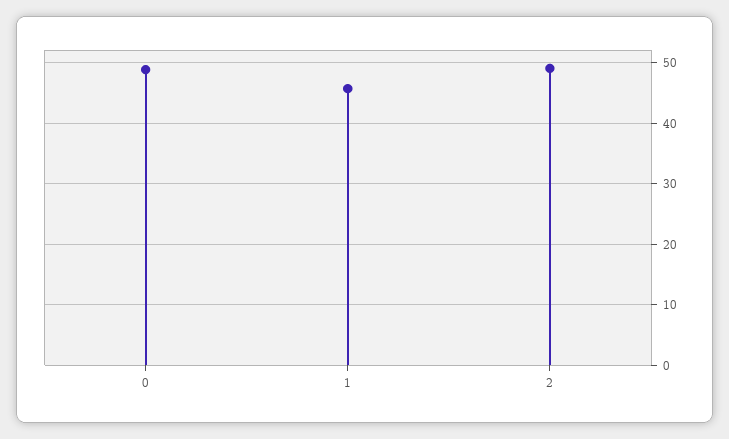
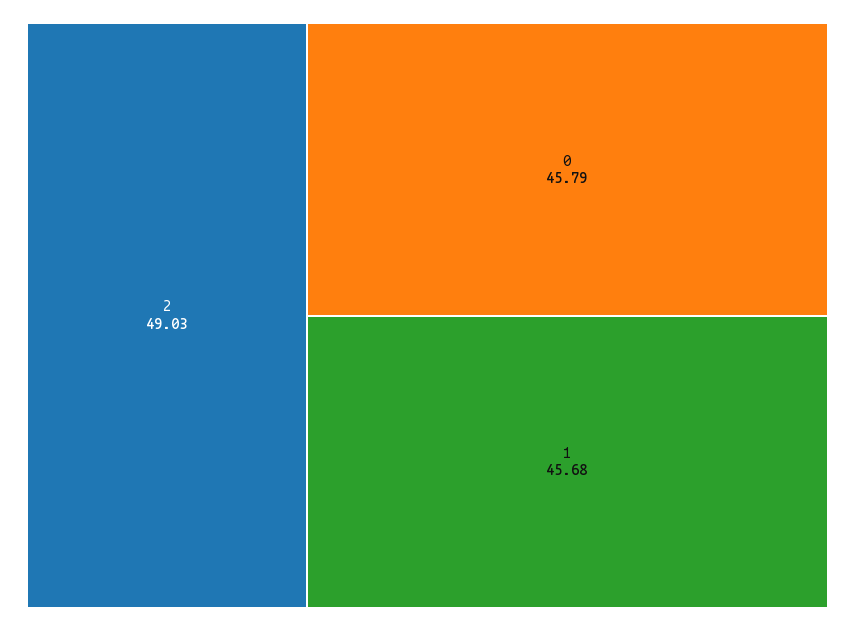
0: 49 -> 45.79

